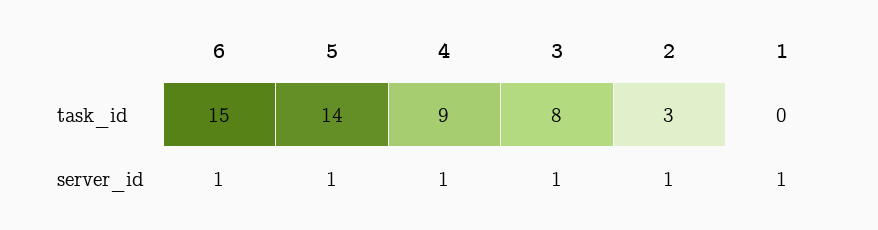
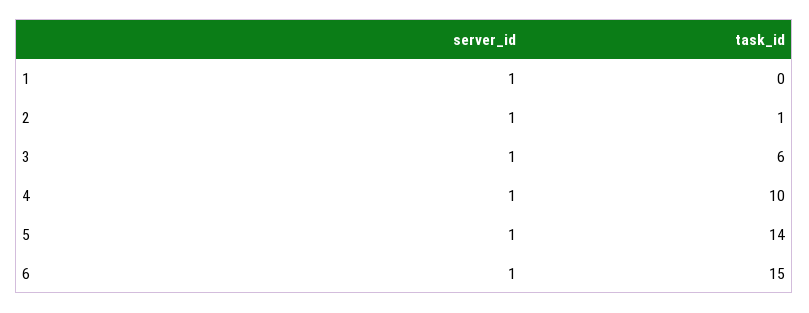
4, task_id: 9 -> 10
3, task_id: 8 -> 6
2, task_id: 3 -> 1

